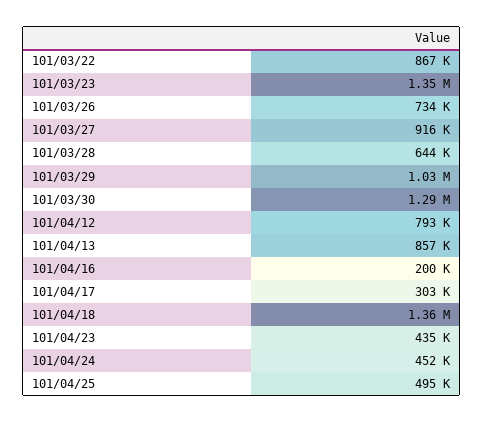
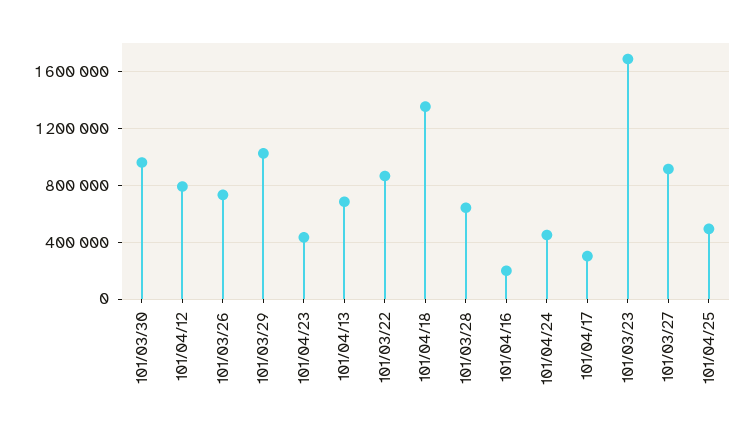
101/03/23: 1350000 -> 1700000
101/03/30: 1290000 -> 950000
101/04/13: 857000 -> 700000

